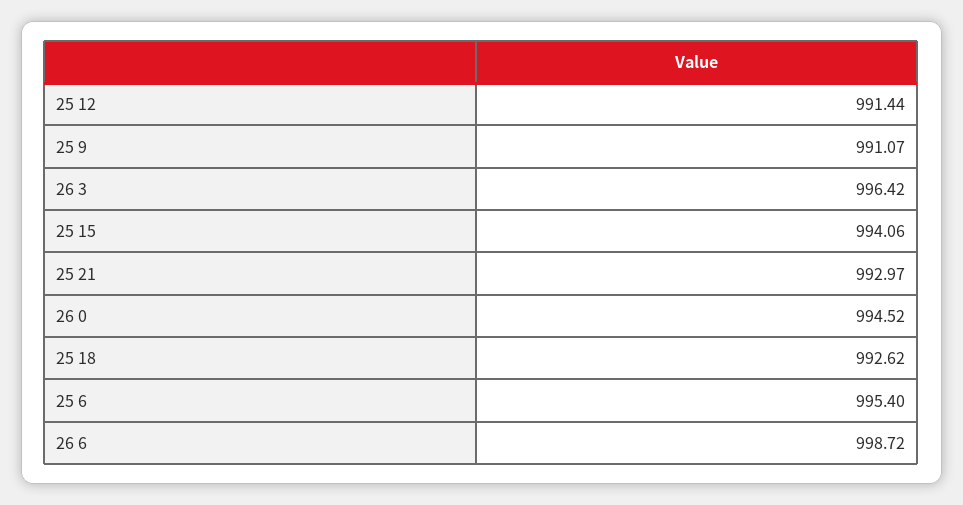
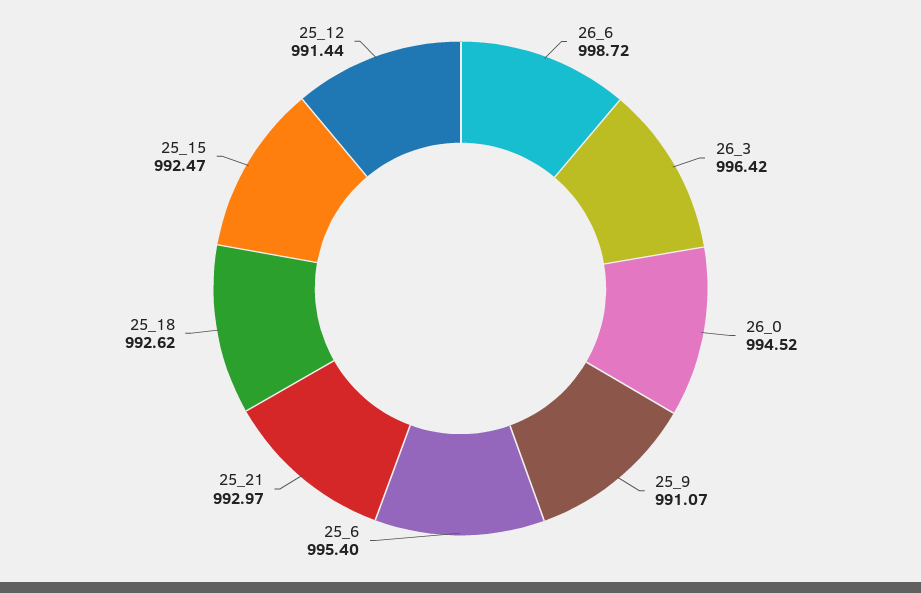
25 15: 994.06 -> 992.47

